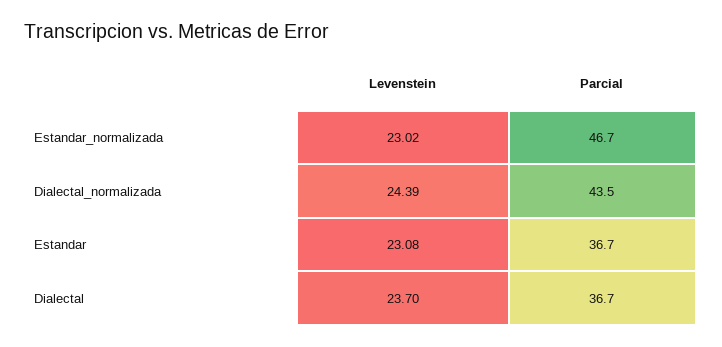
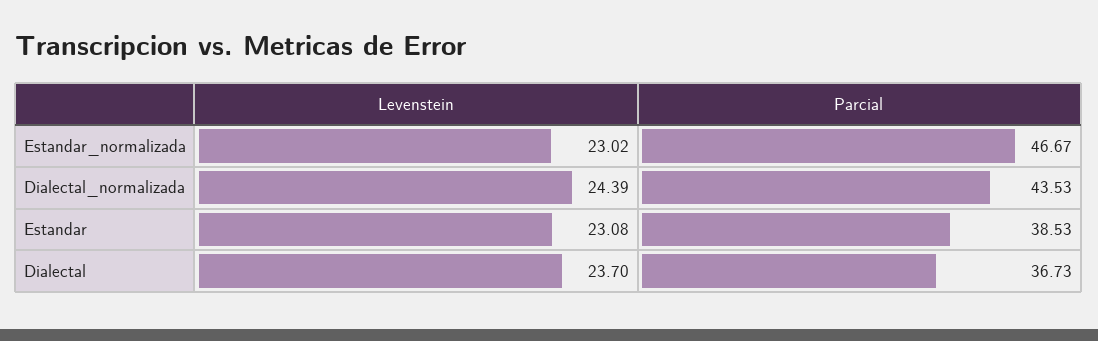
Parcial, Estandar: 36.7 -> 38.53

